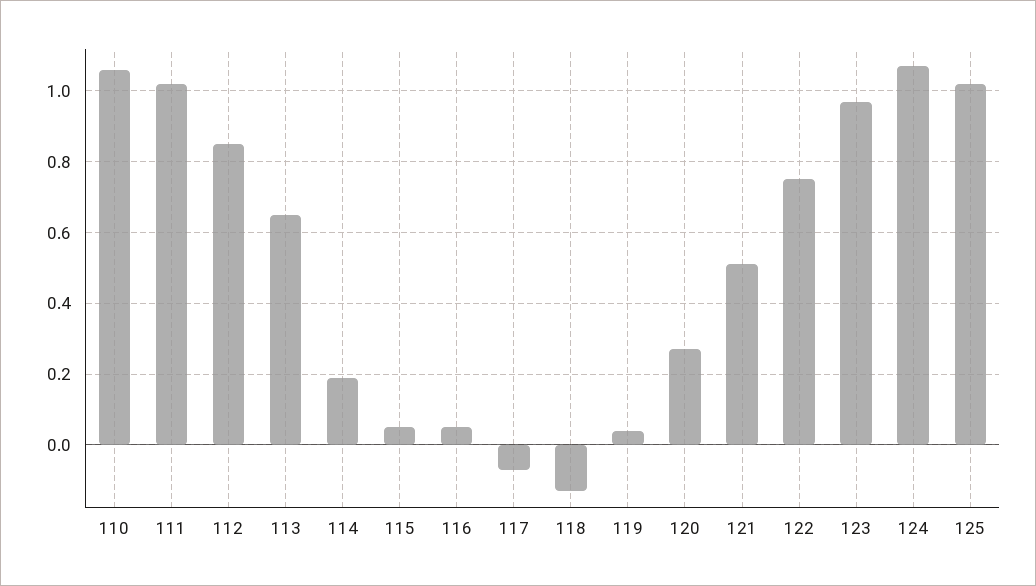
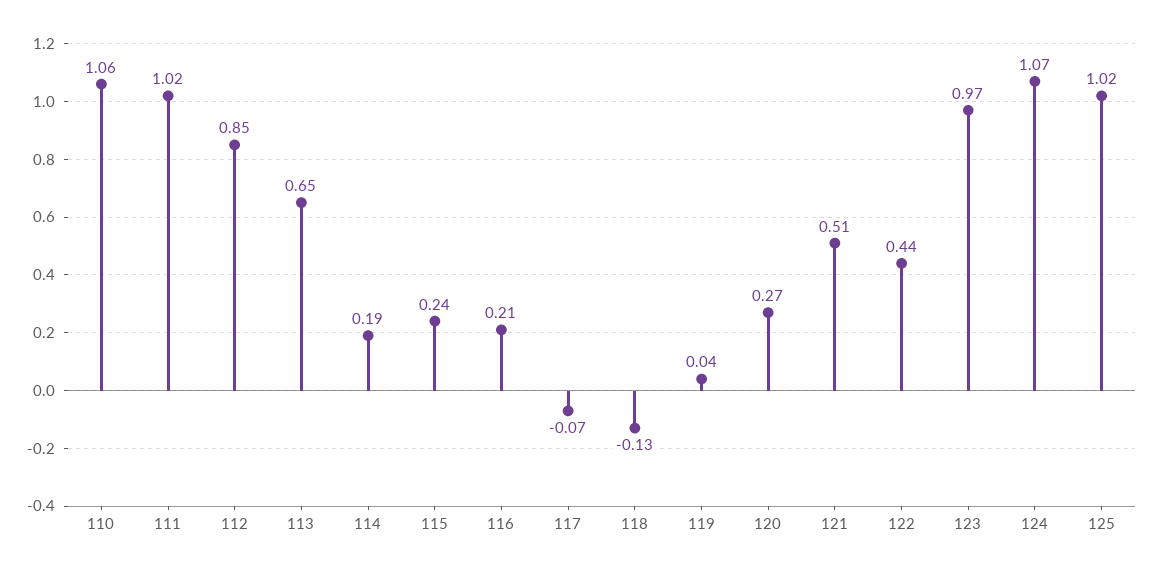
115: 0.05 -> 0.24
116: 0.05 -> 0.21
122: 0.75 -> 0.44

